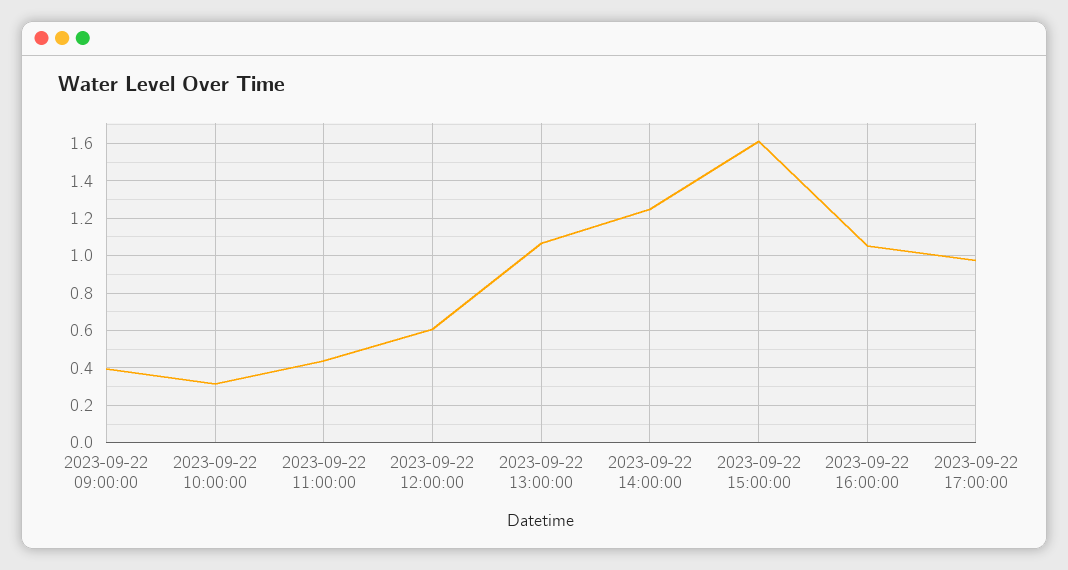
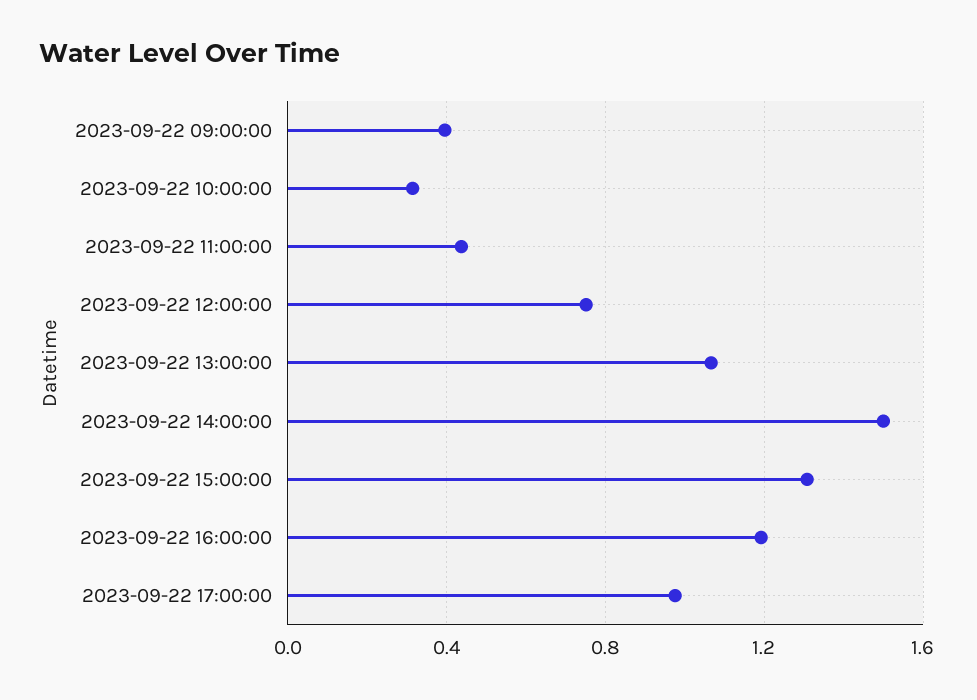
2023-09-22 12:00:00: 0.6 -> 0.75
2023-09-22 14:00:00: 1.25 -> 1.5
2023-09-22 15:00:00: 1.6 -> 1.3
2023-09-22 16:00:00: 1.05 -> 1.2

